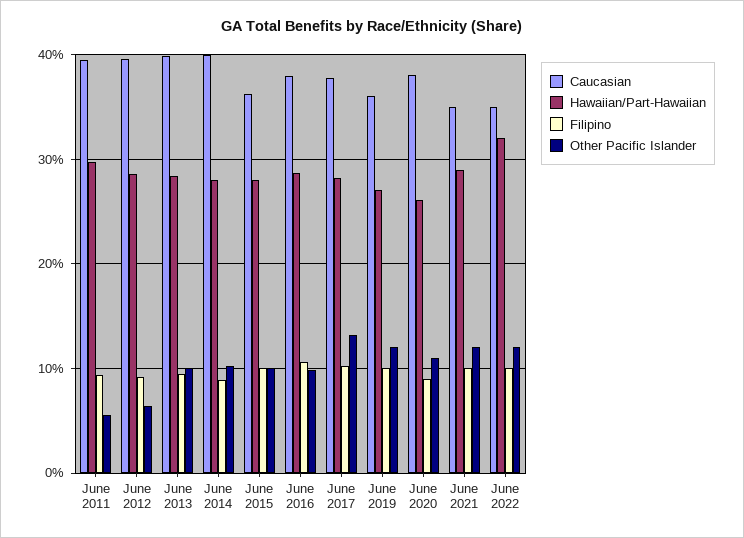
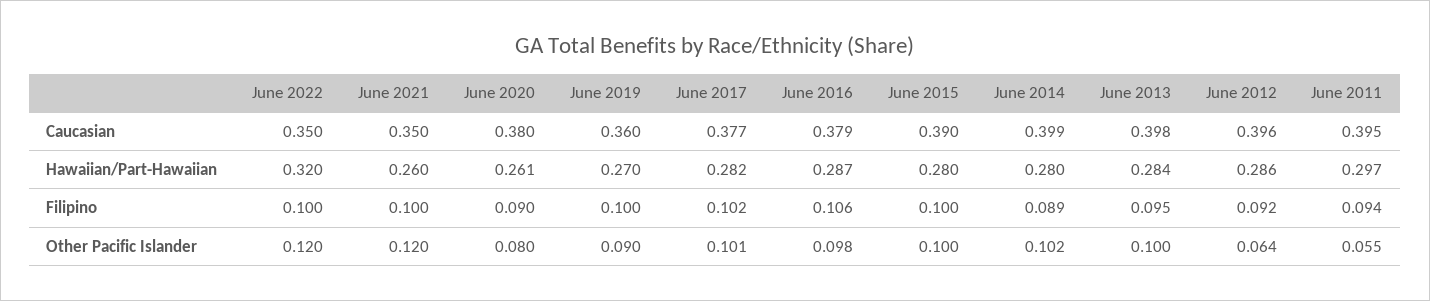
Caucasian, June 2015: 0.36 -> 0.39
Other Pacific Islander, June 2017: 0.13 -> 0.101
Other Pacific Islander, June 2019: 0.12 -> 0.09
Other Pacific Islander, June 2020: 0.11 -> 0.08
Hawaiian/Part-Hawaiian, June 2021: 0.29 -> 0.26

